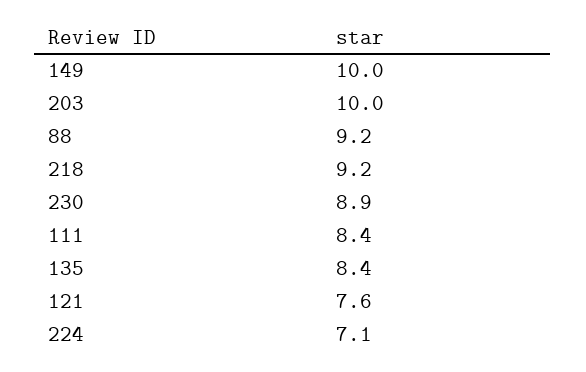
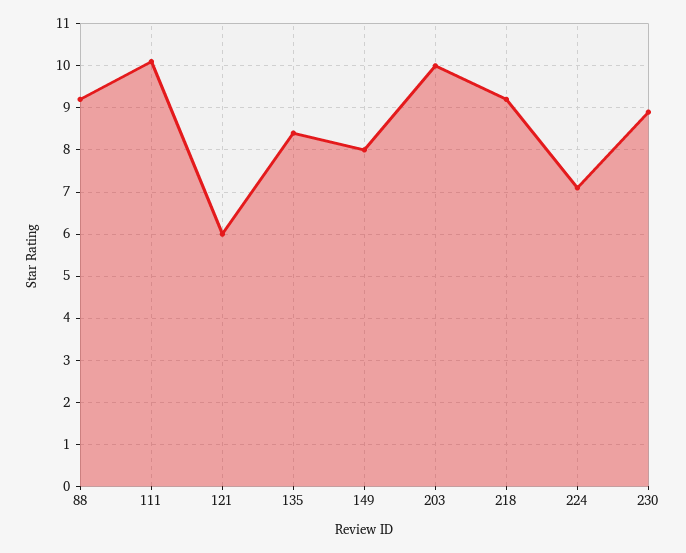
149: 10 -> 8
111: 8.4 -> 10
121: 7.6 -> 6

